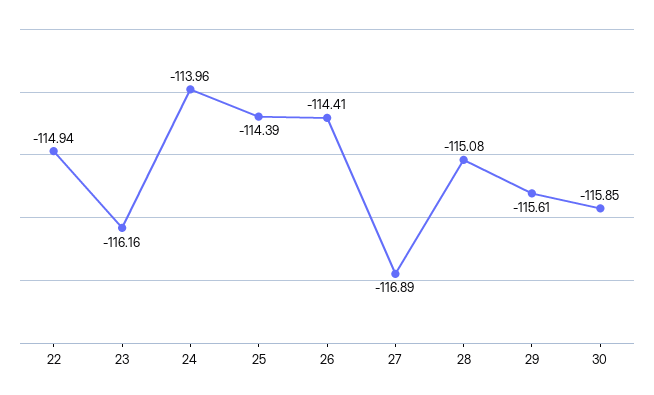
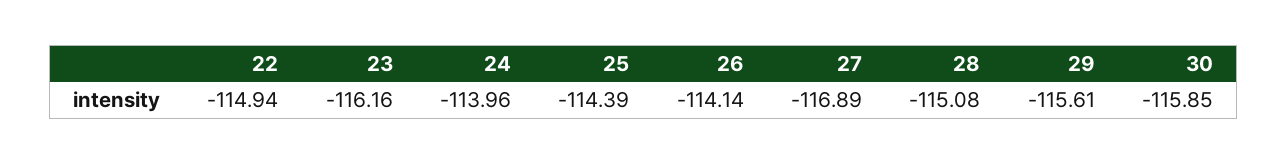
26: -114.41 -> -114.14

